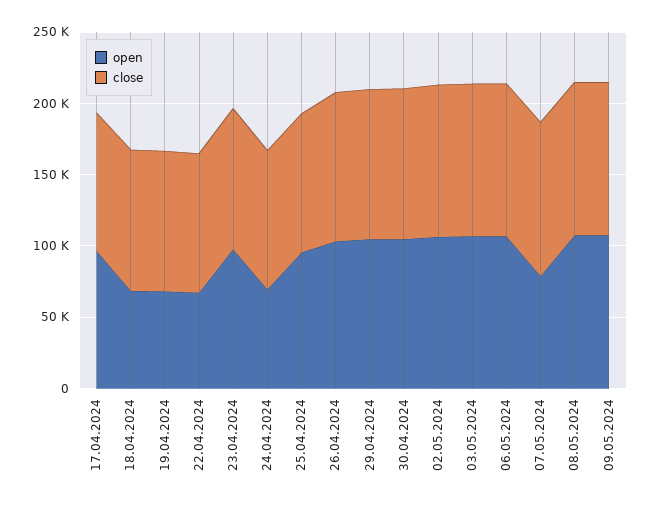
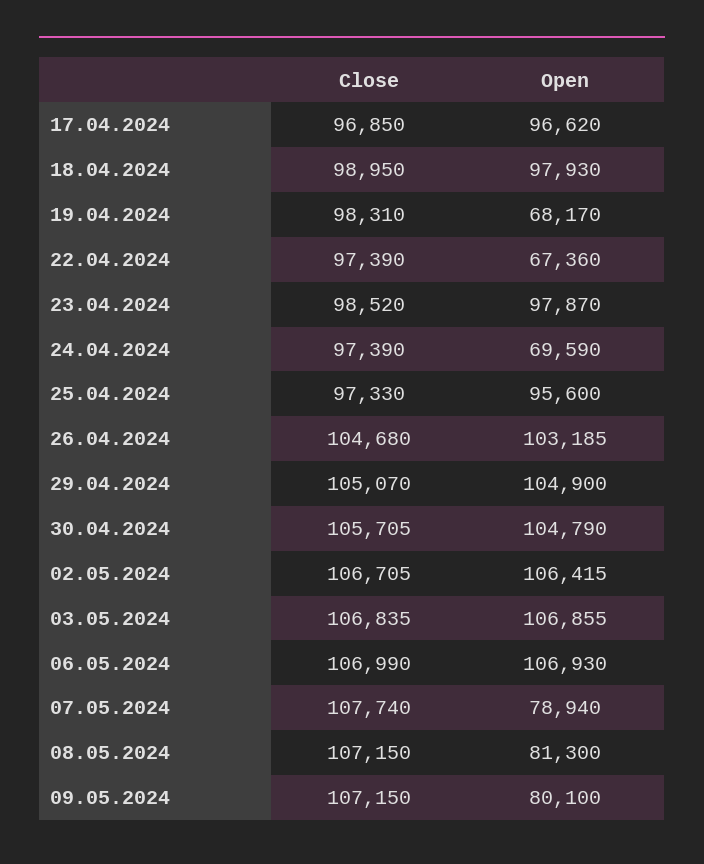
open, 18.04.2024: 70000 -> 97930
open, 08.05.2024: 110000 -> 81300
open, 09.05.2024: 110000 -> 80100

